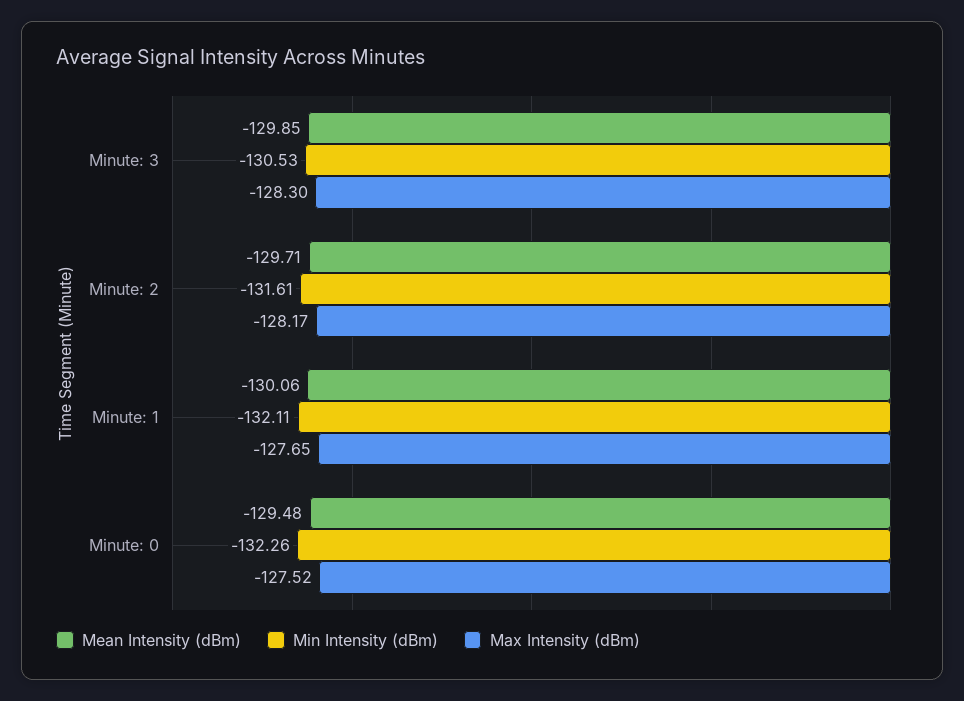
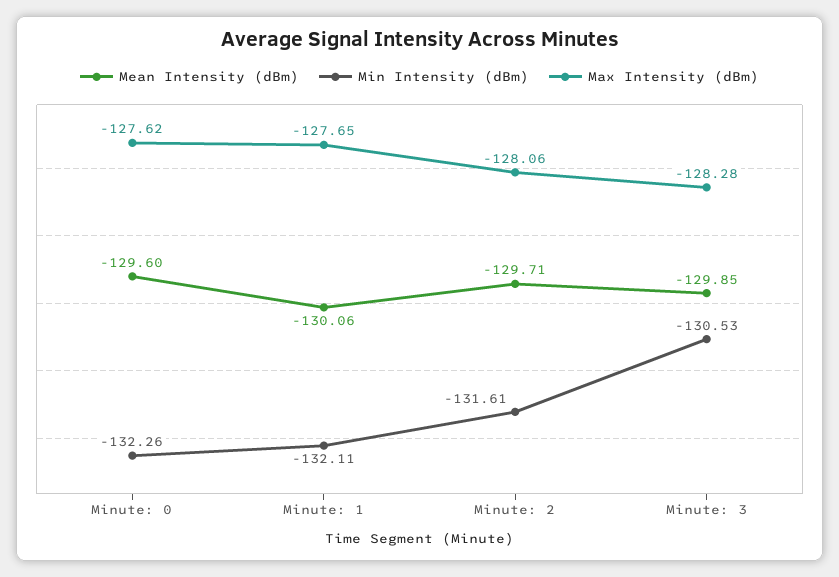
Max Intensity (dBm), Minute: 3: -128.3 -> -128.28
Max Intensity (dBm), Minute: 2: -128.17 -> -128.06
Mean Intensity (dBm), Minute: 0: -129.48 -> -129.6
Max Intensity (dBm), Minute: 0: -127.52 -> -127.62

